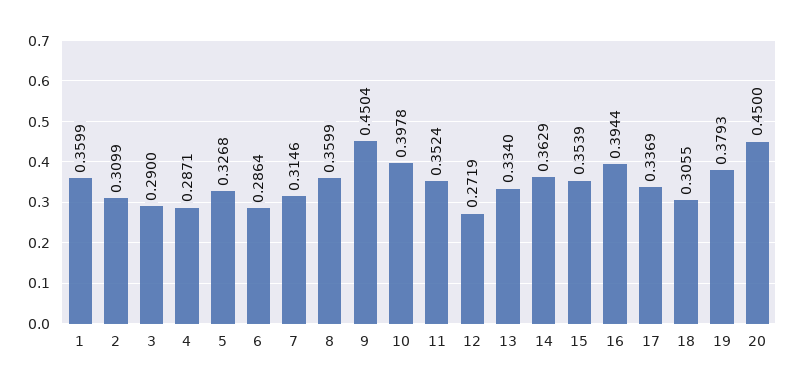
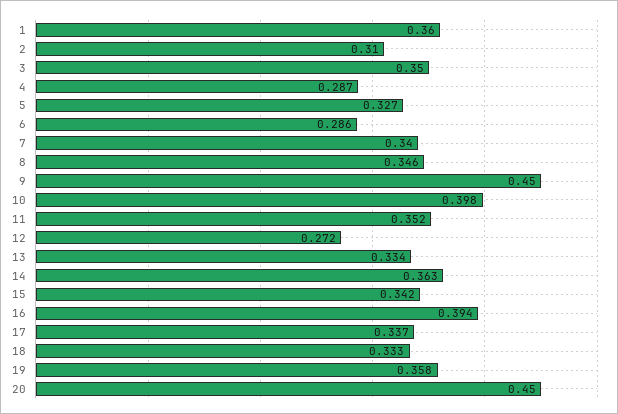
3: 0.29 -> 0.35
7: 0.3146 -> 0.34
8: 0.3599 -> 0.346
15: 0.3539 -> 0.342
18: 0.3055 -> 0.333
19: 0.3793 -> 0.358

